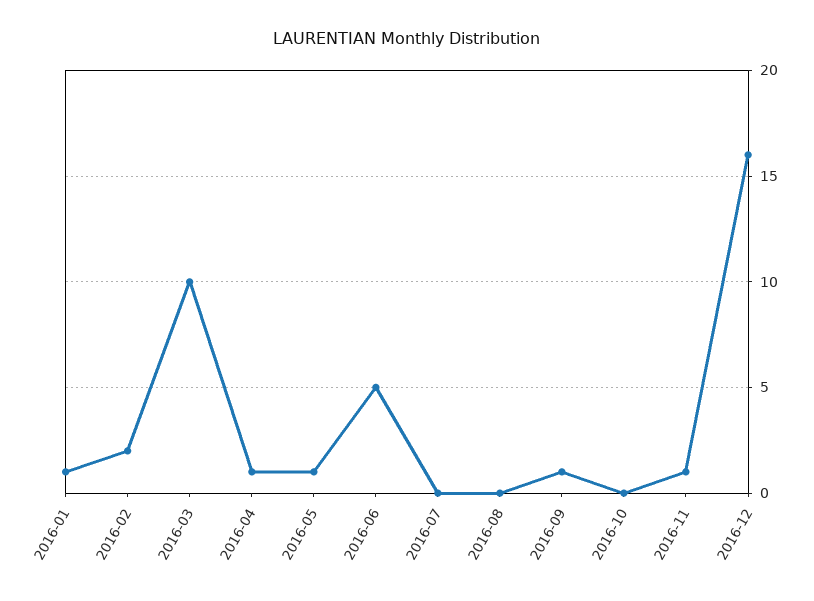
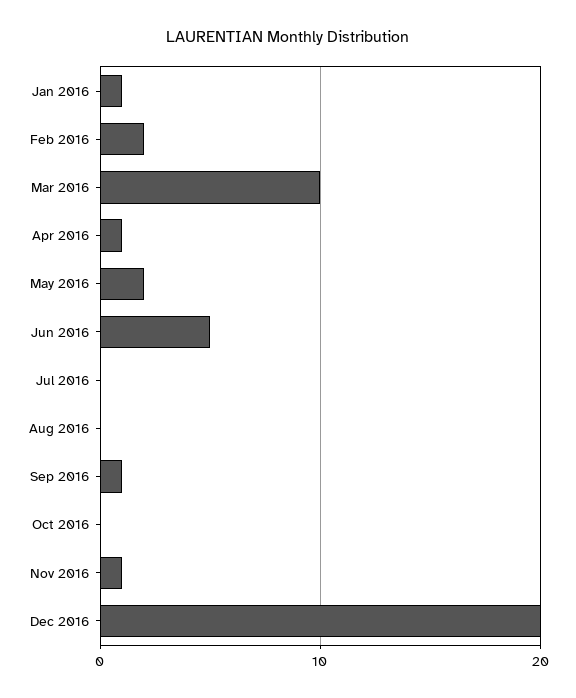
2016-05: 1 -> 2
2016-12: 16 -> 20

